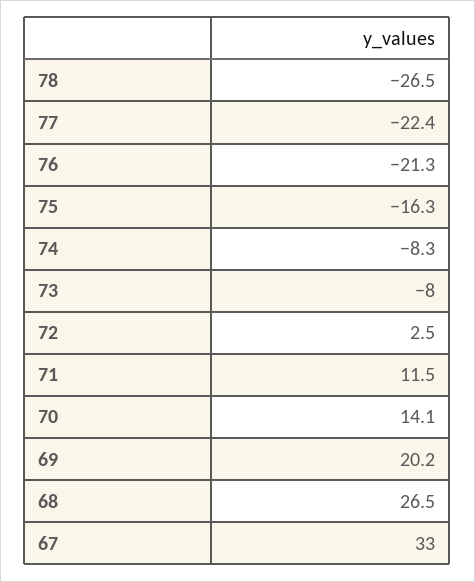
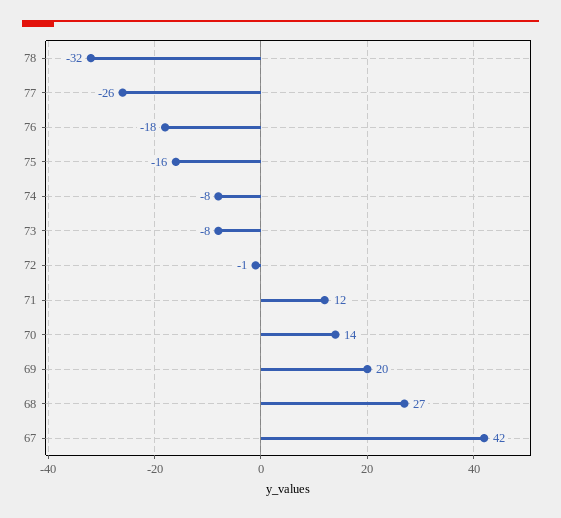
78: -26.5 -> -32
77: -22.4 -> -26
76: -21.3 -> -18
72: 2.5 -> -1
67: 33 -> 42

